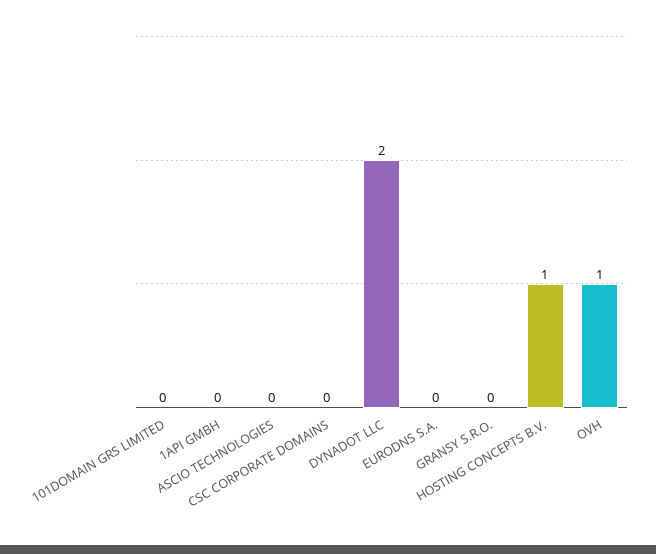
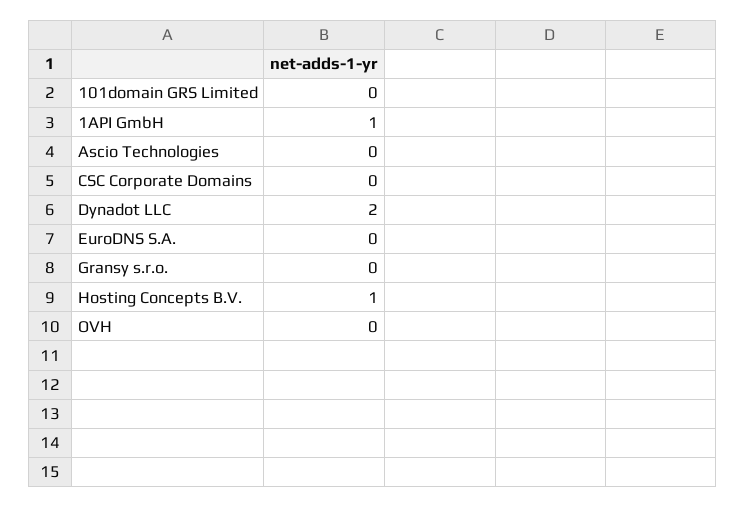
1API GMBH: 0 -> 1
OVH: 1 -> 0

